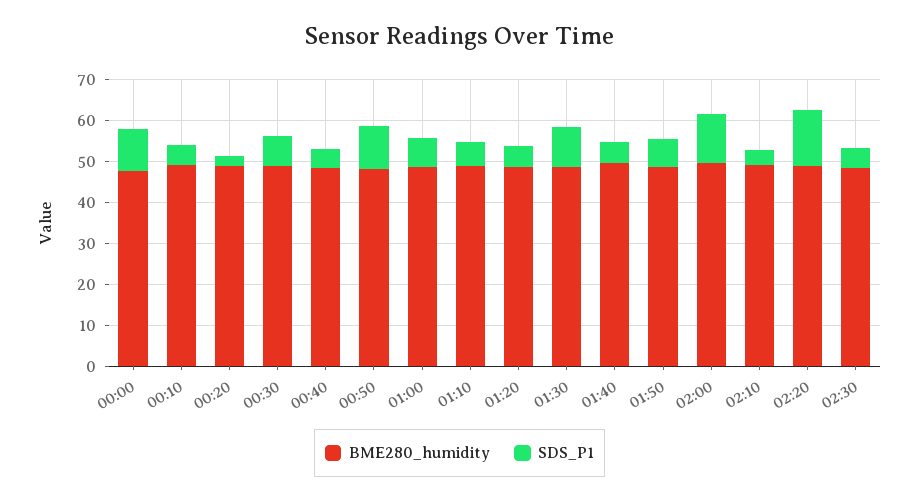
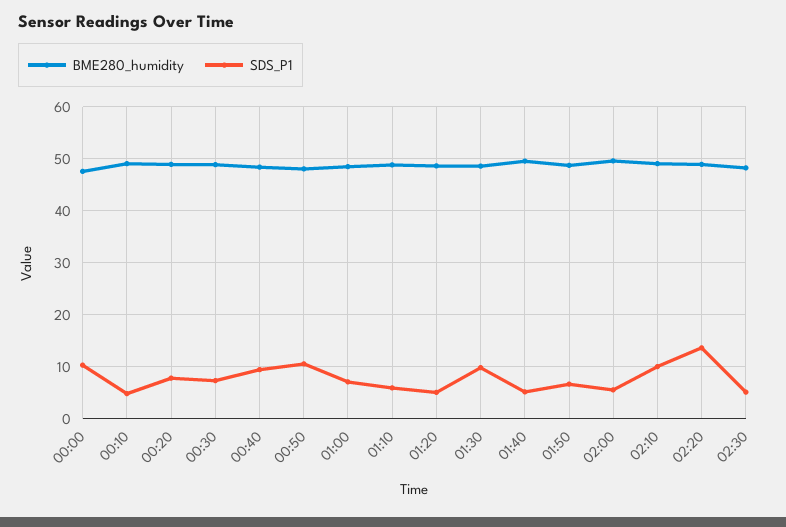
SDS_P1, 00:20: 2 -> 8
SDS_P1, 00:40: 4 -> 10
SDS_P1, 02:00: 12 -> 6
SDS_P1, 02:10: 4 -> 10

